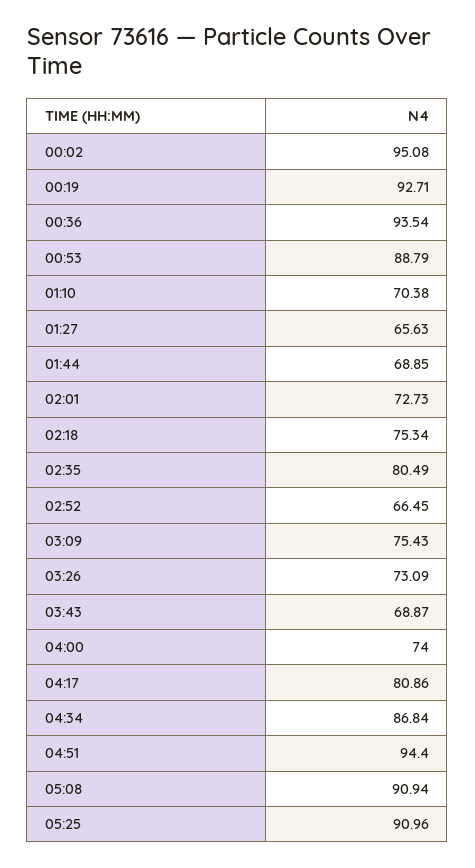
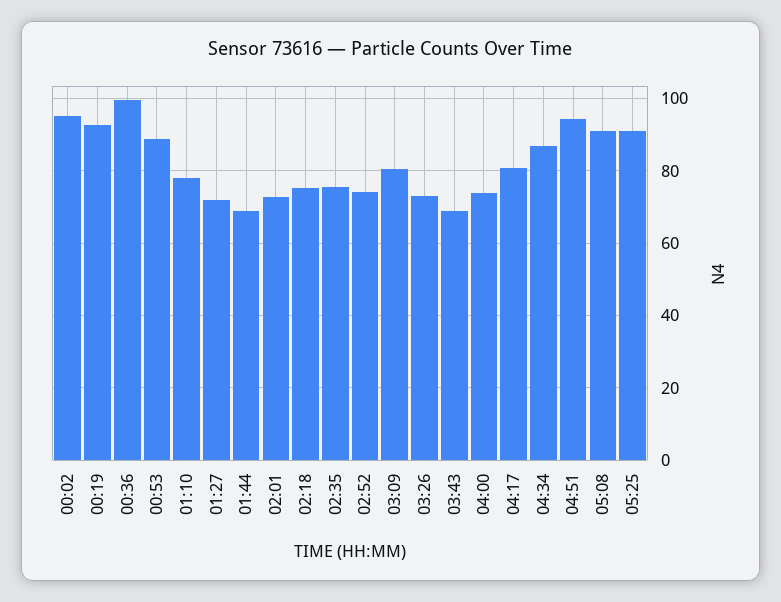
00:36: 93.54 -> 100
01:10: 70.38 -> 78
01:27: 65.63 -> 72
02:35: 80.49 -> 76
02:52: 66.45 -> 74
03:09: 75.43 -> 80

